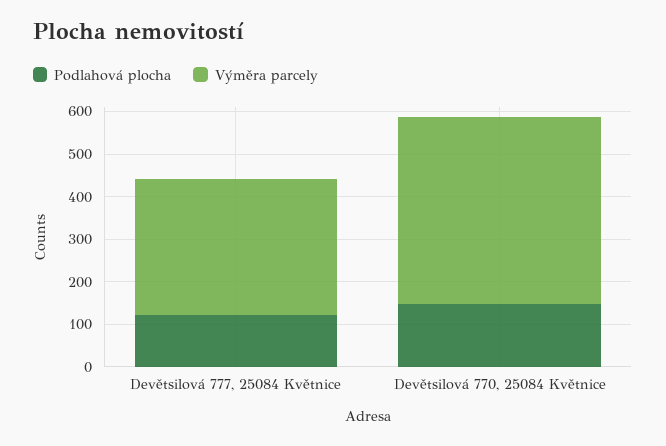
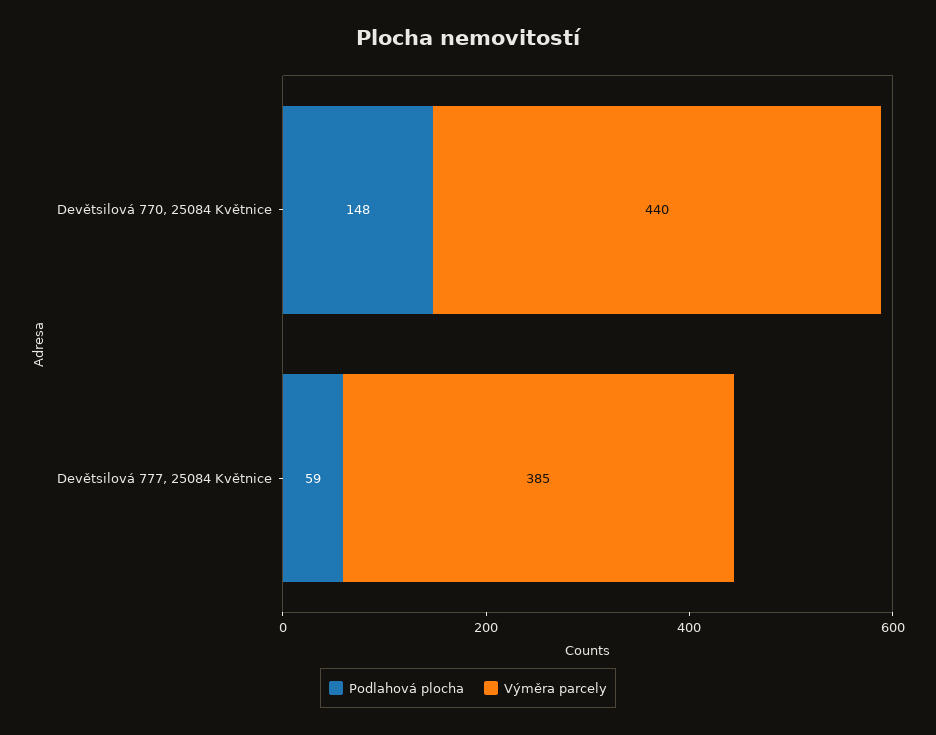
Podlahová plocha, Devětsilová 777, 25084 Květnice: 120 -> 59
Výměra parcely, Devětsilová 777, 25084 Květnice: 320 -> 385

